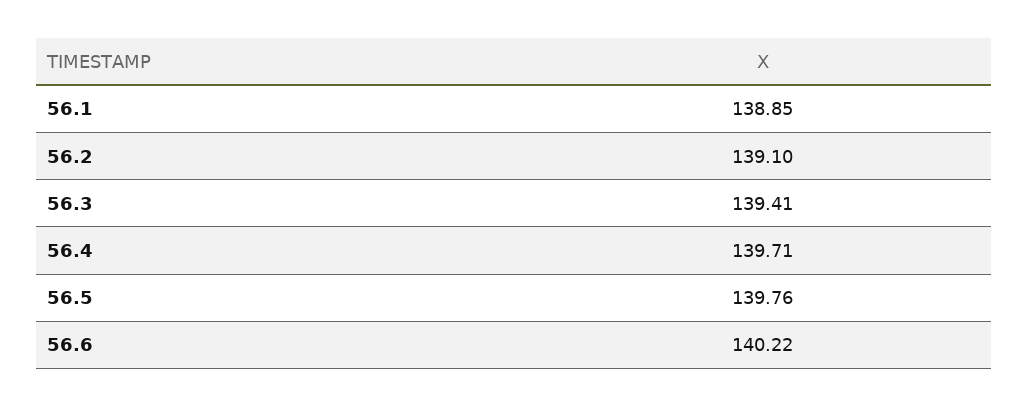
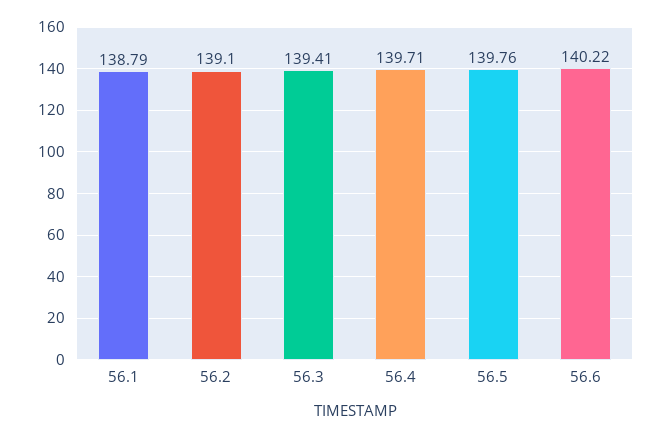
56.1: 138.85 -> 138.79

